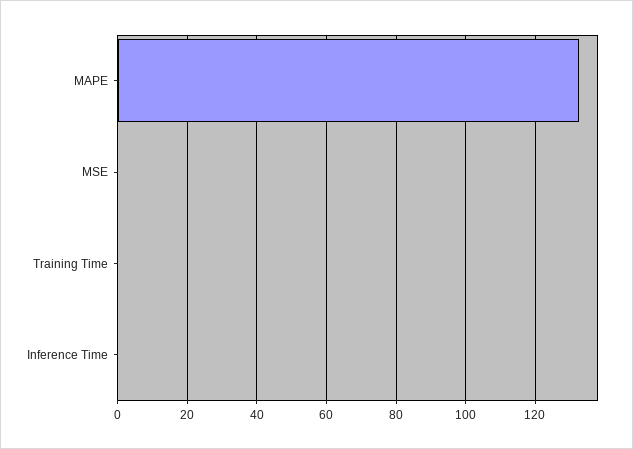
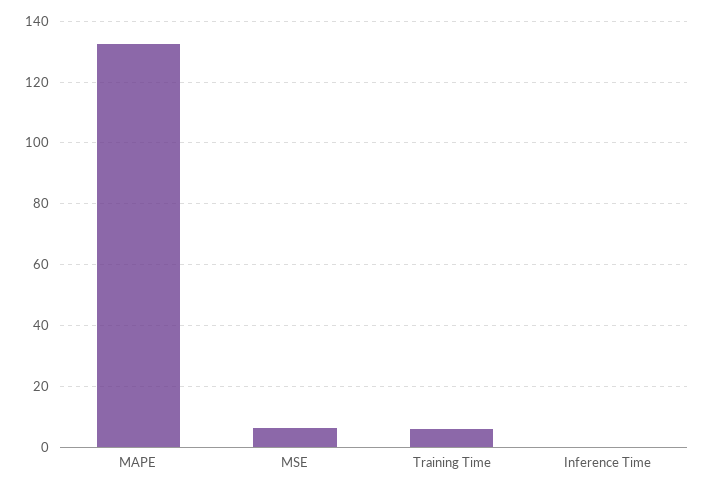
MSE: 0 -> 6
Training Time: 0 -> 6

